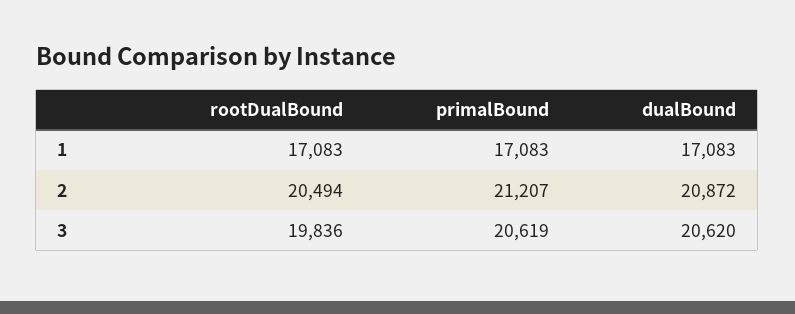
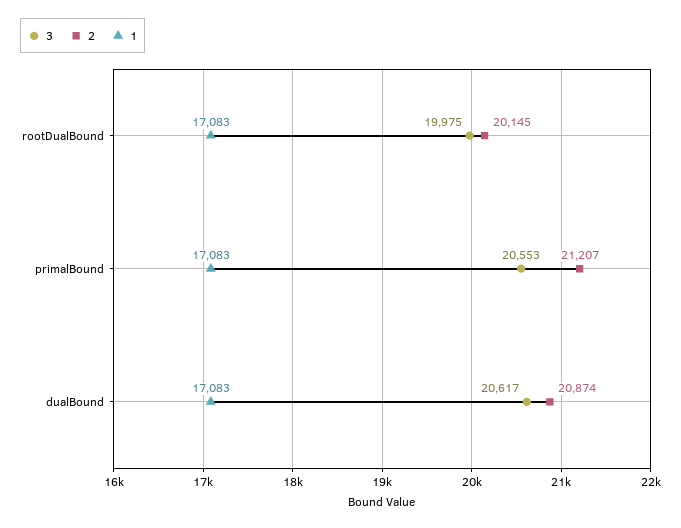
2, rootDualBound: 20494 -> 20145
2, dualBound: 20872 -> 20874
3, rootDualBound: 19836 -> 19975
3, primalBound: 20619 -> 20553
3, dualBound: 20620 -> 20617

